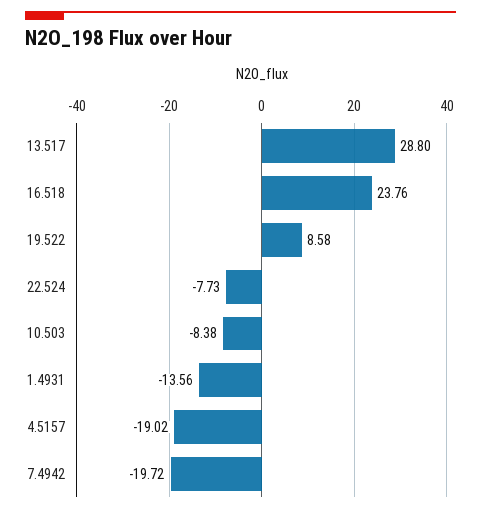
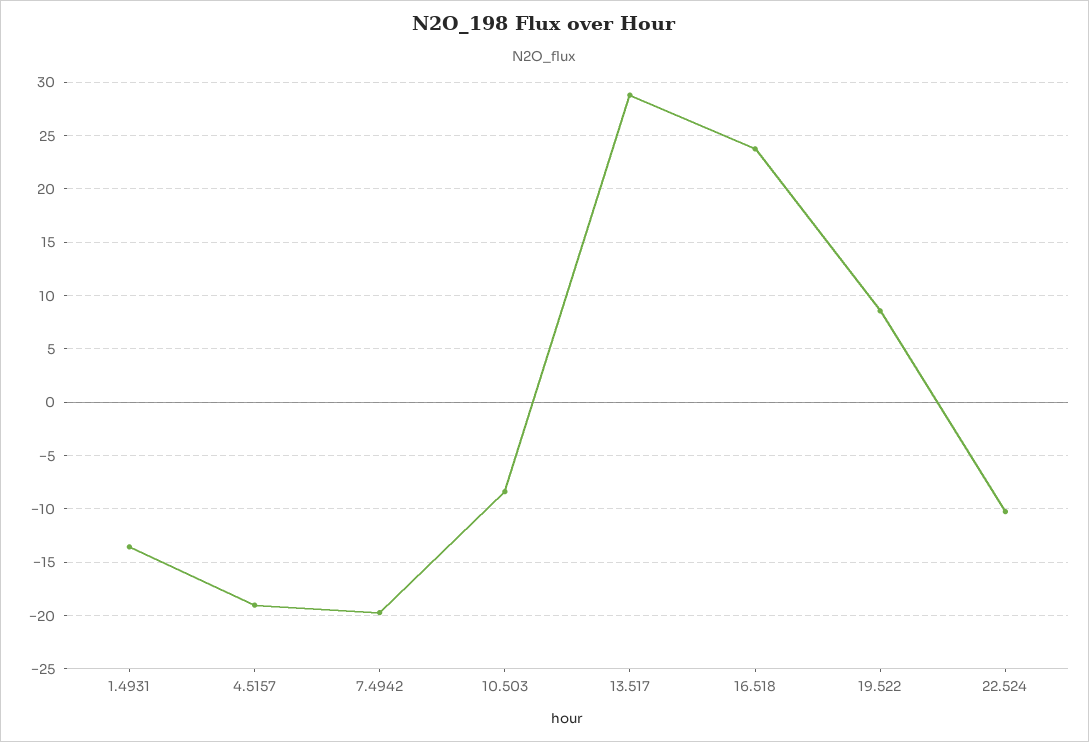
22.524: -7.73 -> -10

